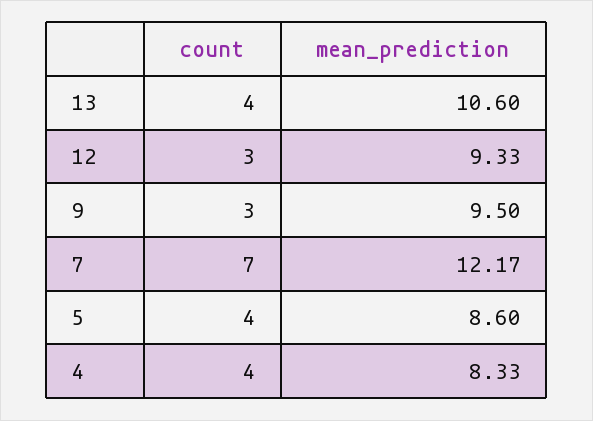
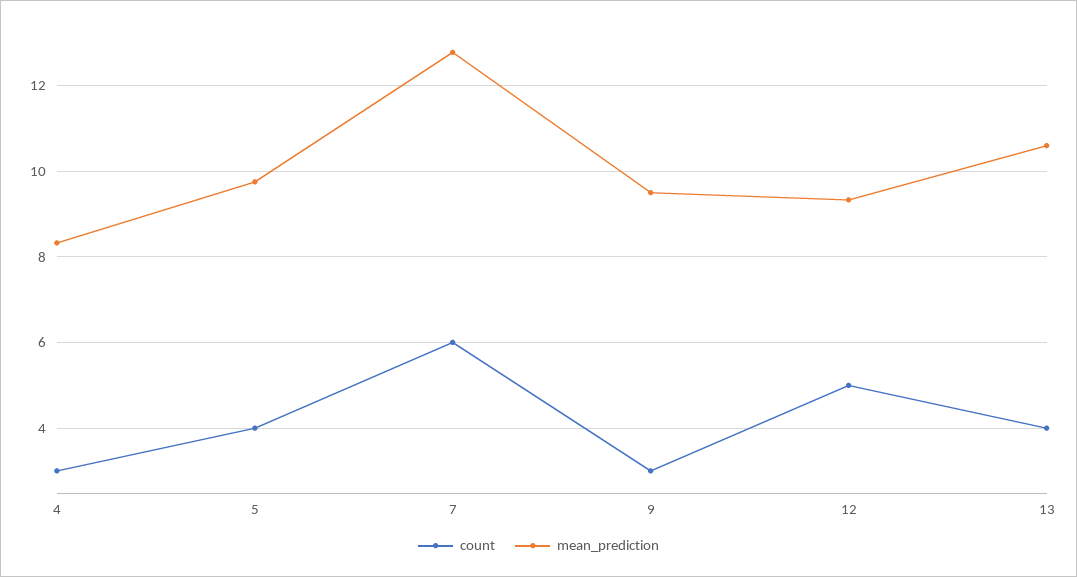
count, 12: 3 -> 5
count, 7: 7 -> 6
mean_prediction, 7: 12.17 -> 12.8
mean_prediction, 5: 8.6 -> 9.8
count, 4: 4 -> 3

